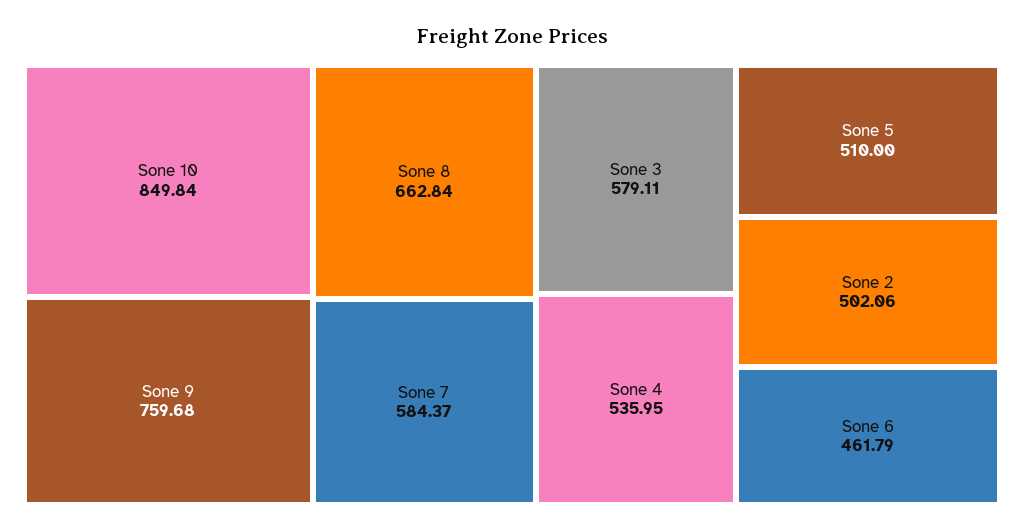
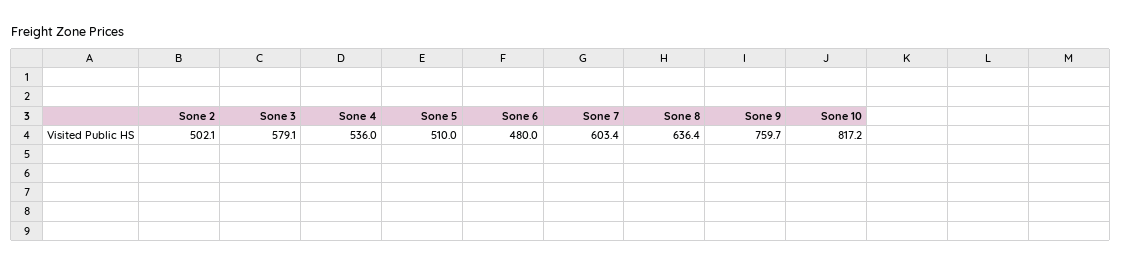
Sone 10: 849.84 -> 817.2
Sone 8: 662.84 -> 636.4
Sone 7: 584.37 -> 603.4
Sone 6: 461.79 -> 480

